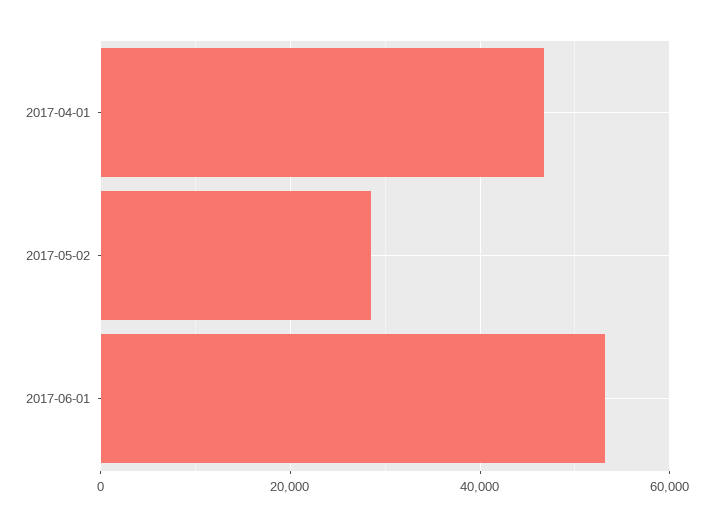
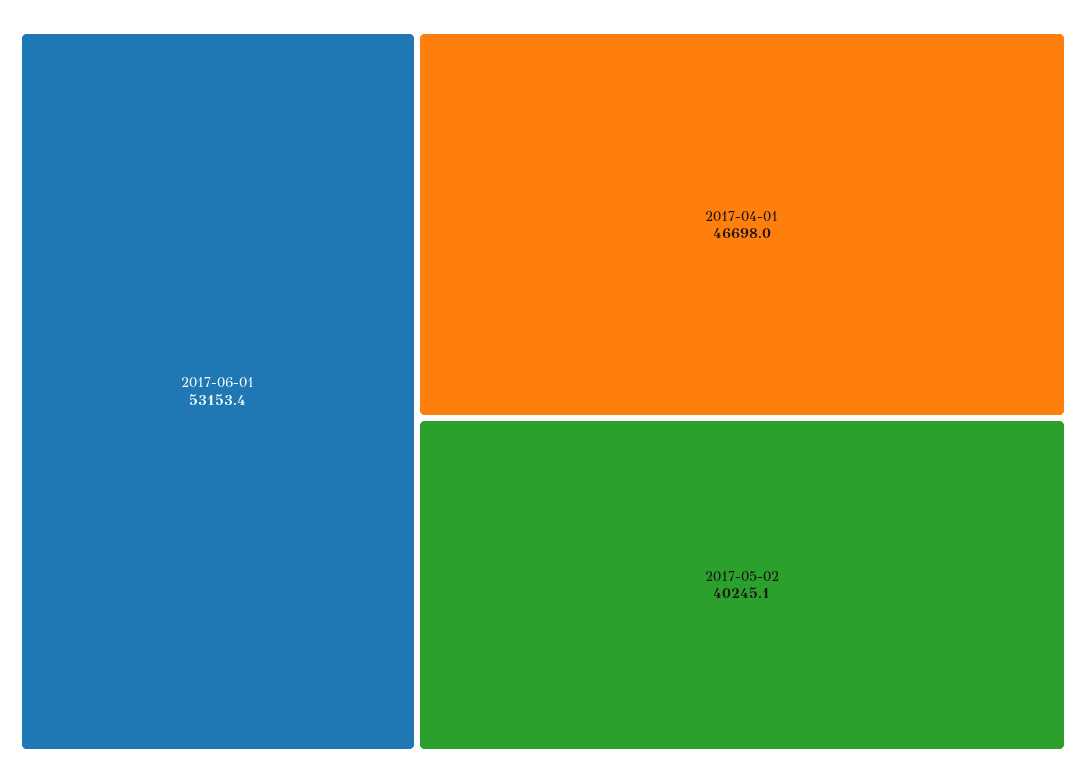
2017-05-02: 28000 -> 40245.1

